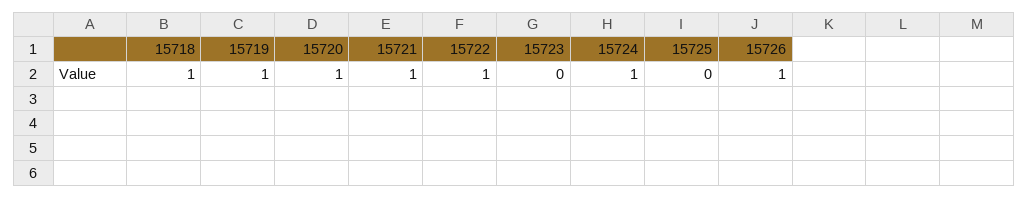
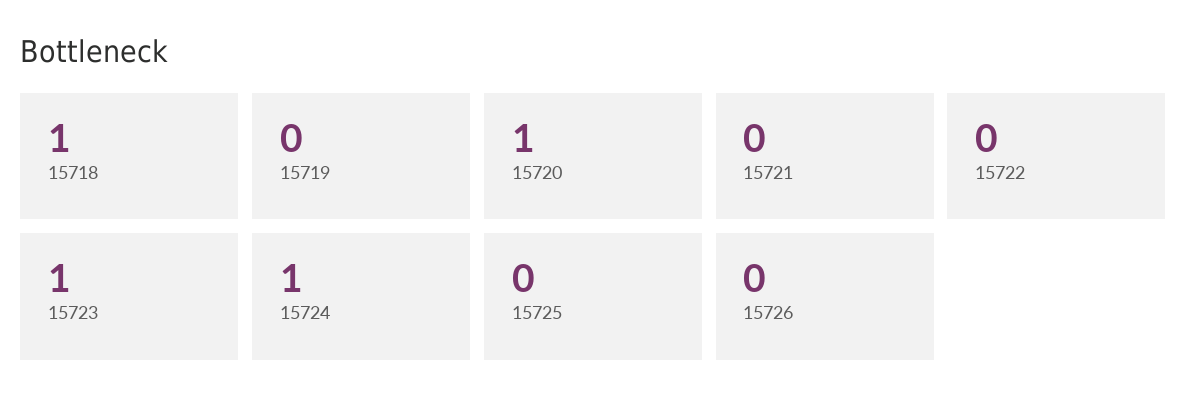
15719: 1 -> 0
15721: 1 -> 0
15722: 1 -> 0
15723: 0 -> 1
15726: 1 -> 0

